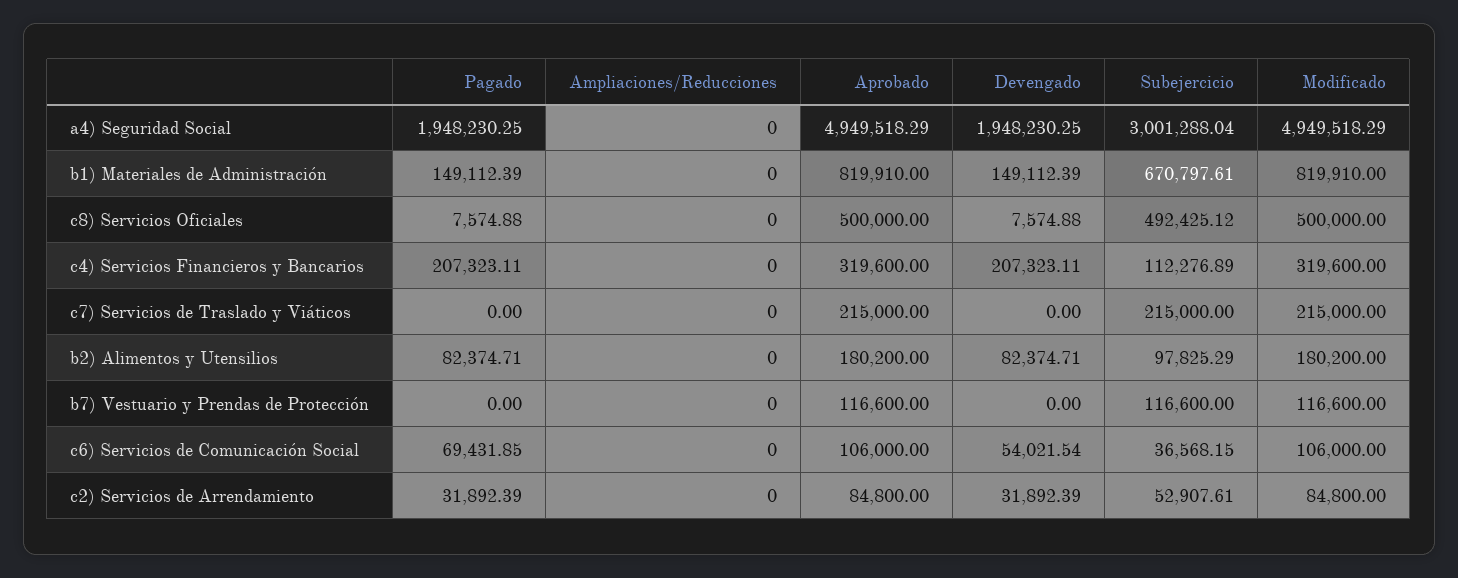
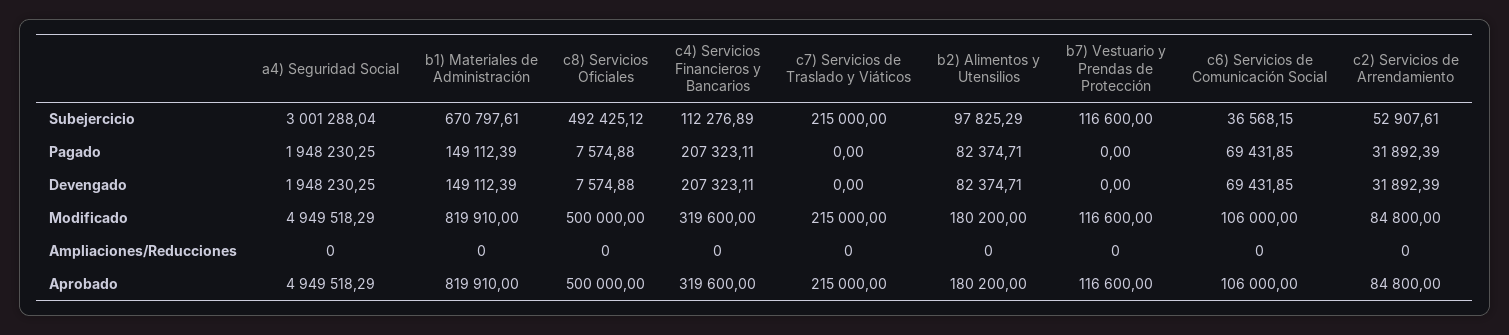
Devengado, c6) Servicios de Comunicación Social: 54021.54 -> 69431.85

